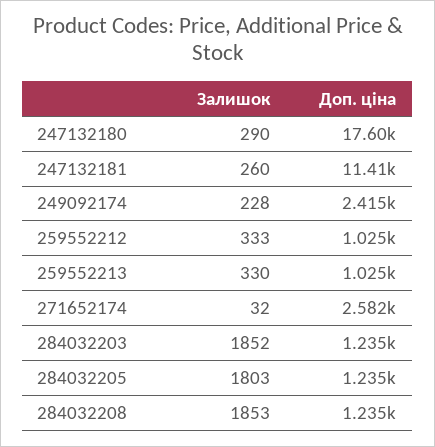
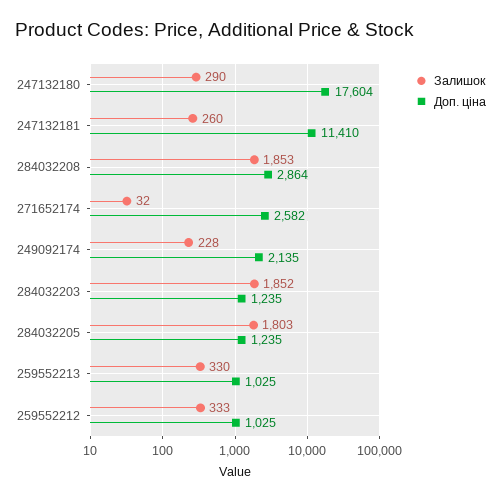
Доп. ціна, 249092174: 2415 -> 2135
Доп. ціна, 284032208: 1235 -> 2864

